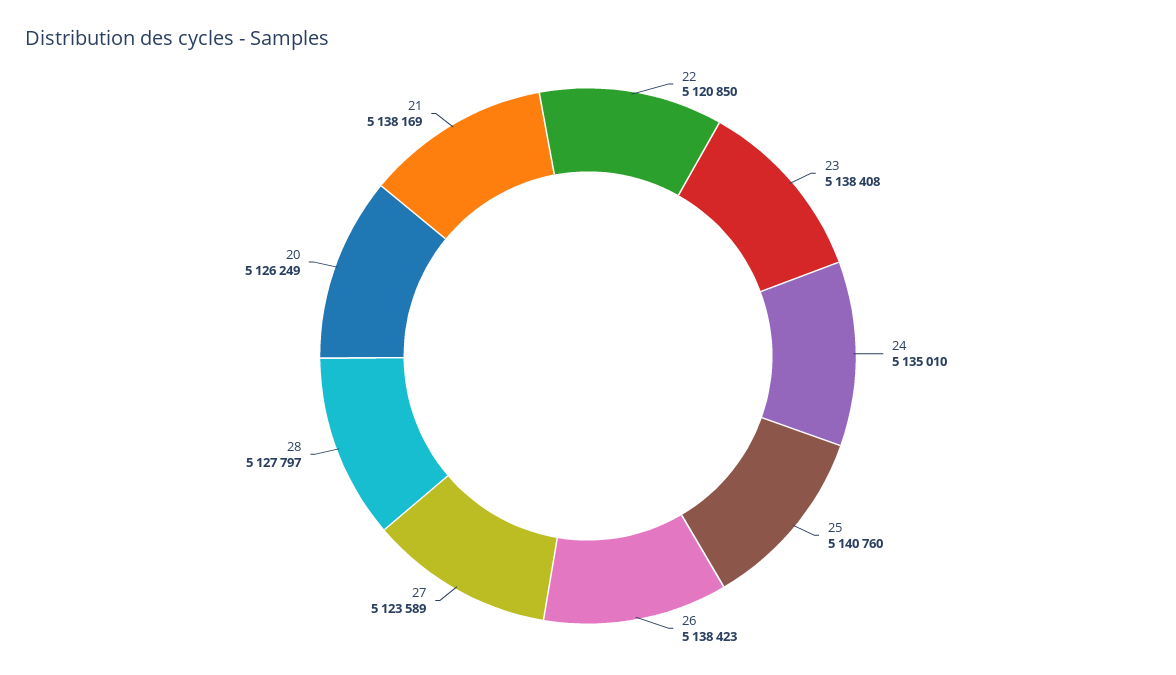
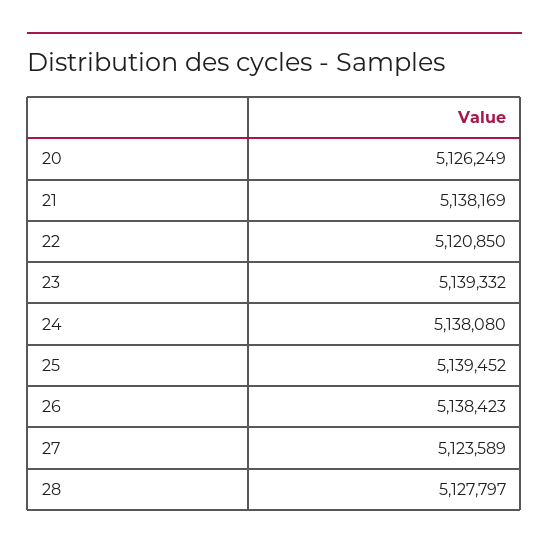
23: 5138408 -> 5139332
24: 5135010 -> 5138080
25: 5140760 -> 5139452

